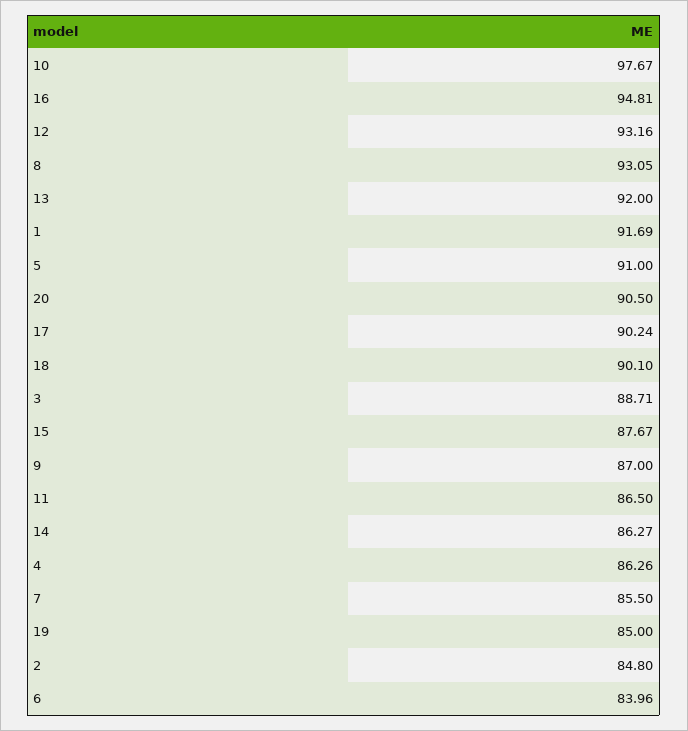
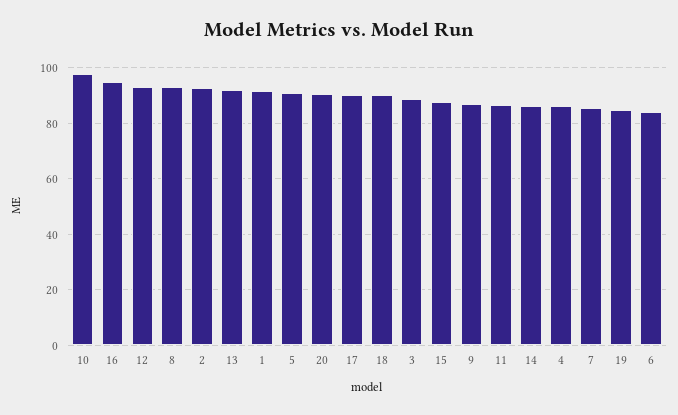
2: 84.8 -> 92.5

